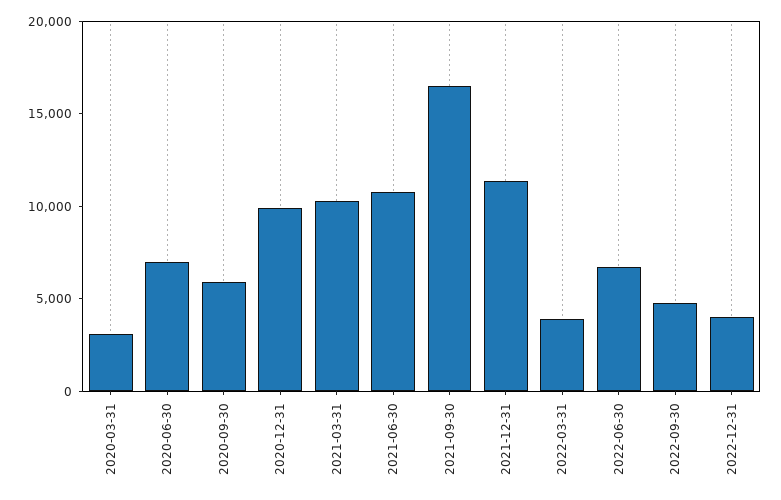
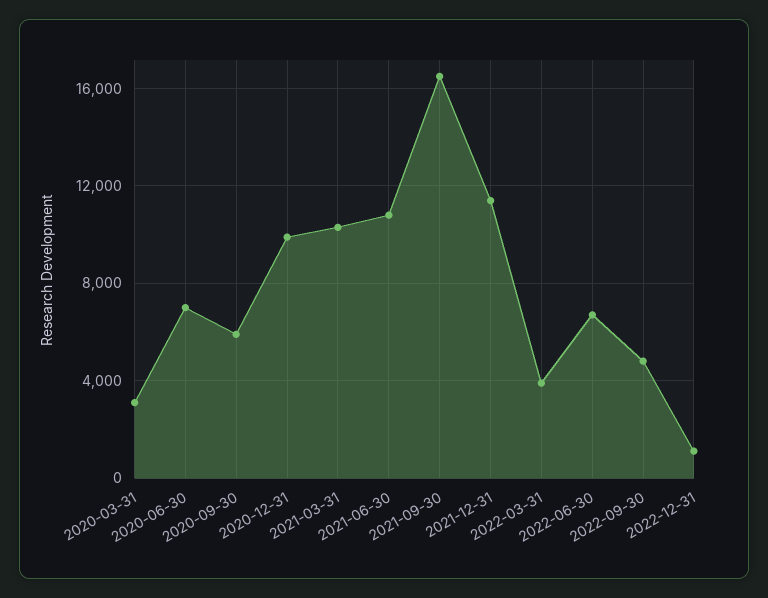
2022-12-31: 4000 -> 1000

